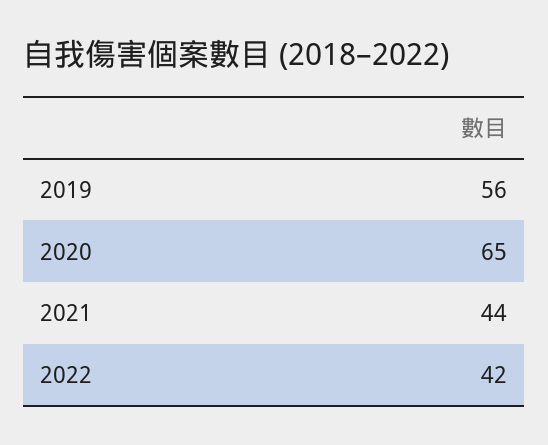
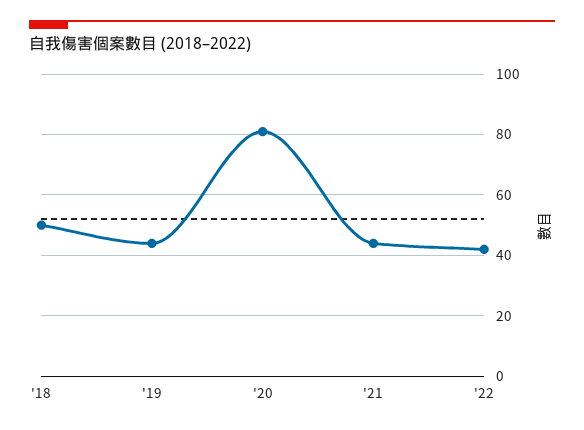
2019: 56 -> 45
2020: 65 -> 80
'18: none -> 50

